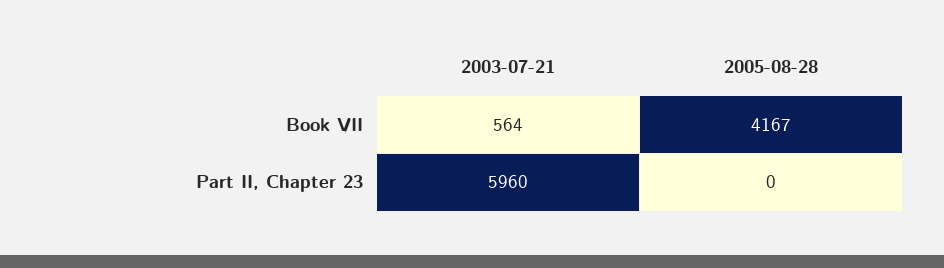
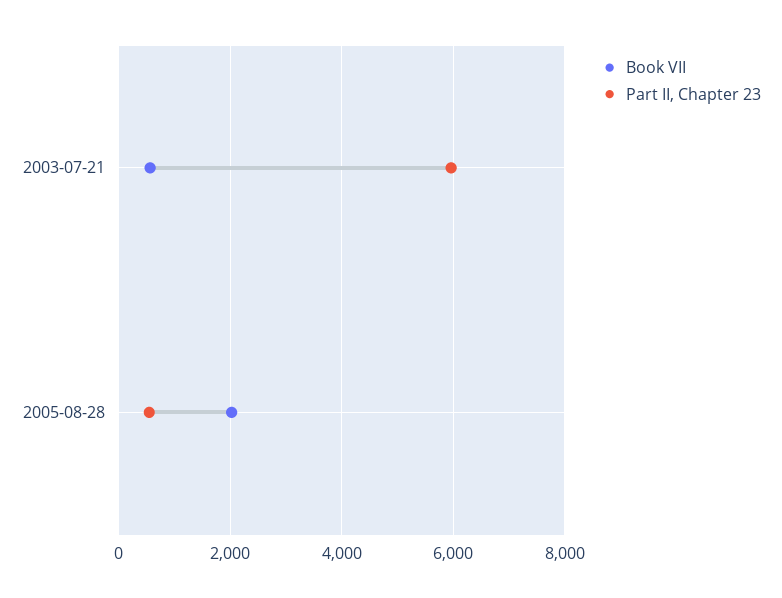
Book VII, 2005-08-28: 4167 -> 2000
Part II, Chapter 23, 2005-08-28: 0 -> 600

